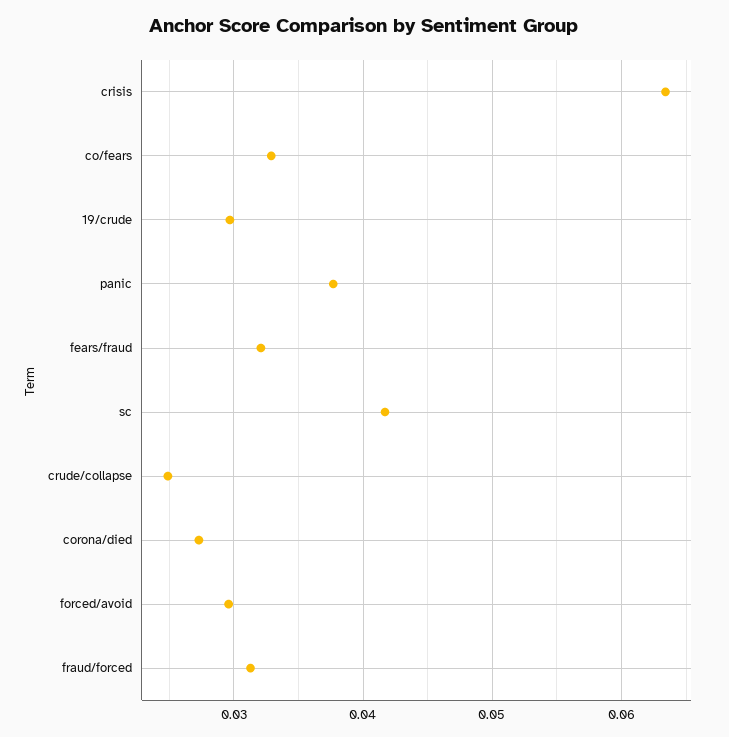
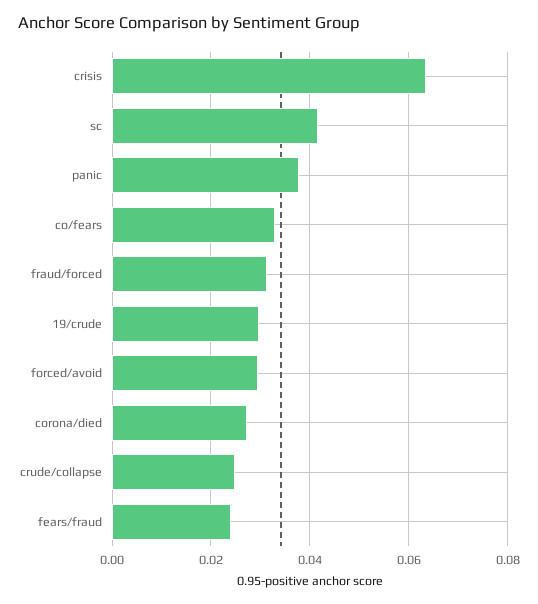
fears/fraud: 0.032 -> 0.024

